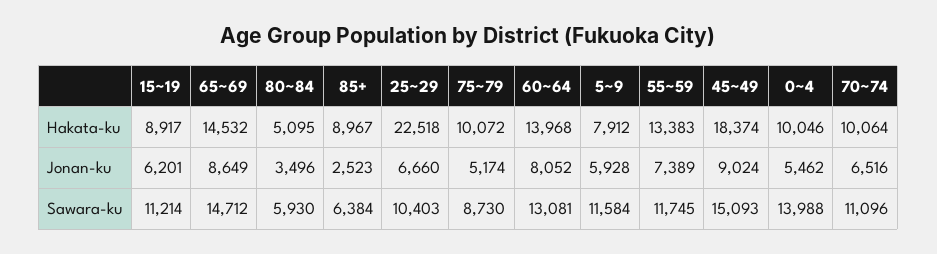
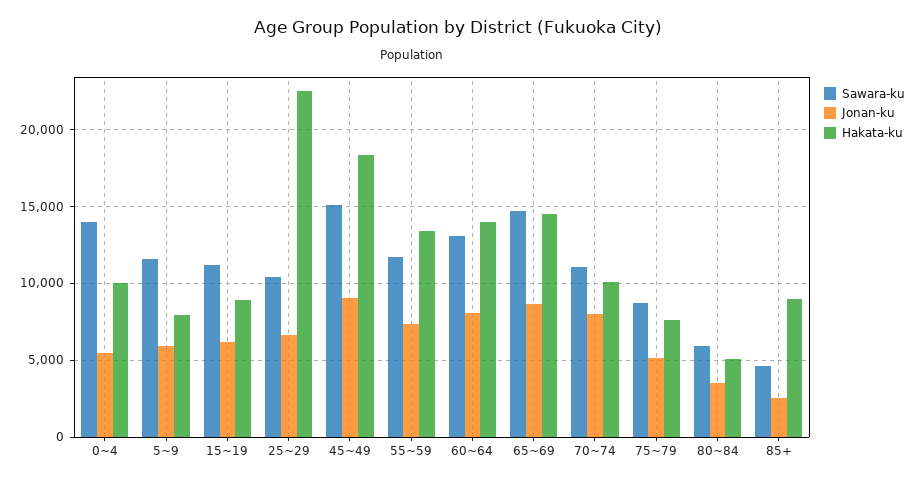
Hakata-ku, 75~79: 10072 -> 7500
Jonan-ku, 70~74: 6516 -> 8000
Sawara-ku, 85+: 6384 -> 4500

